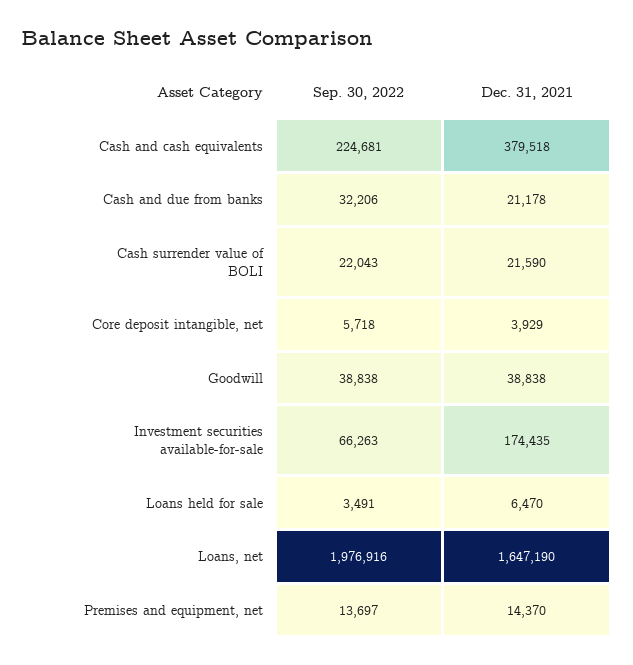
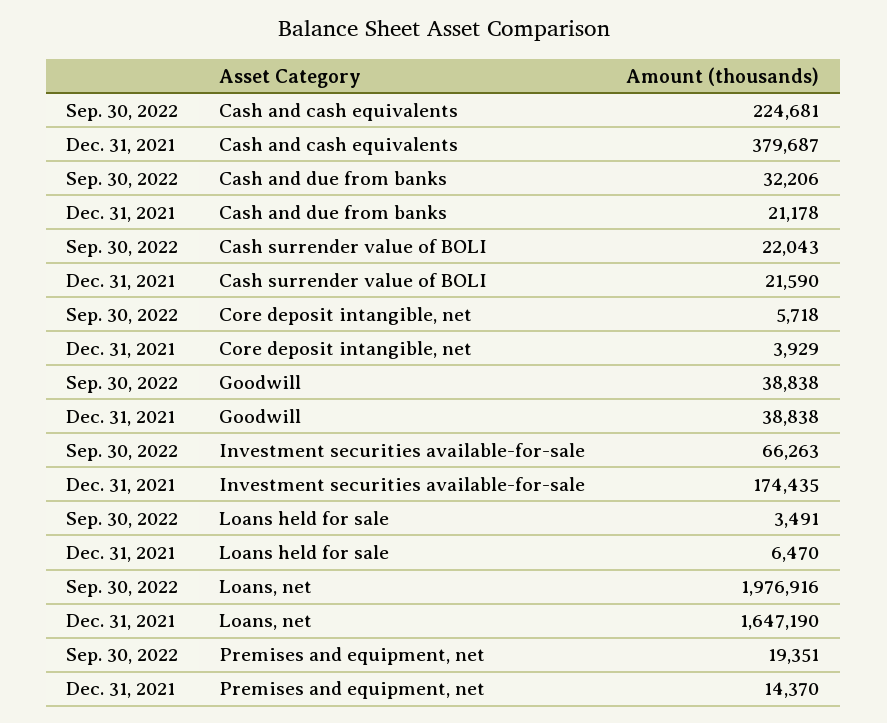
Dec. 31, 2021, Cash and cash equivalents: 379518 -> 379687
Sep. 30, 2022, Premises and equipment, net: 13697 -> 19351

